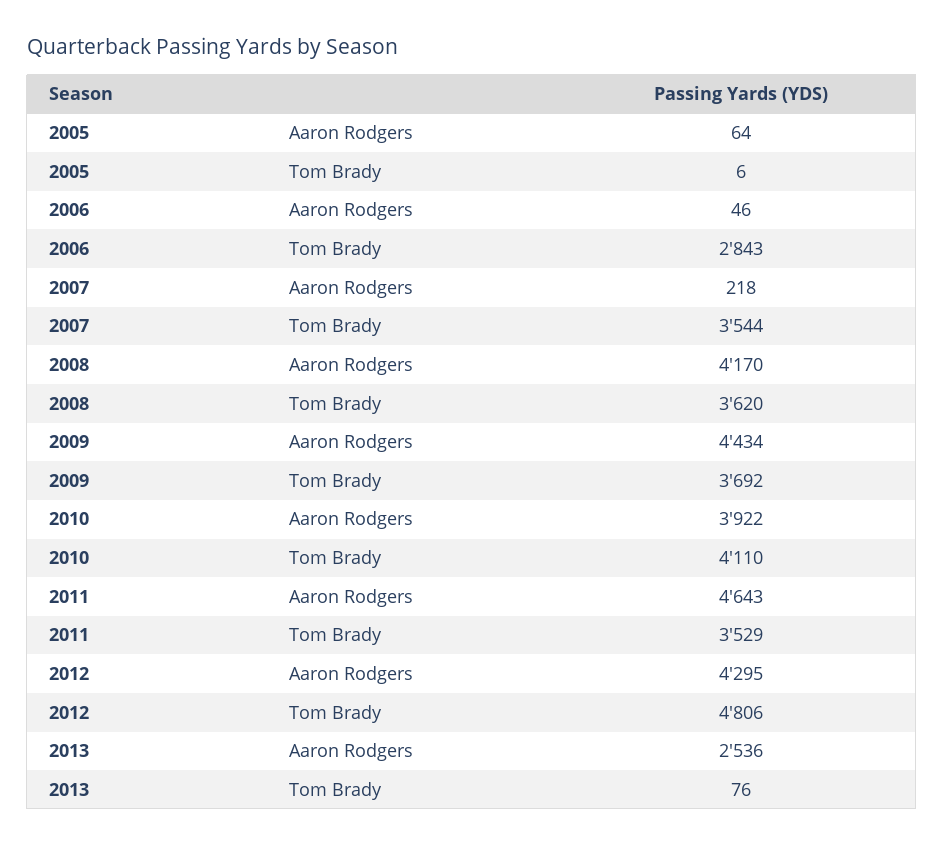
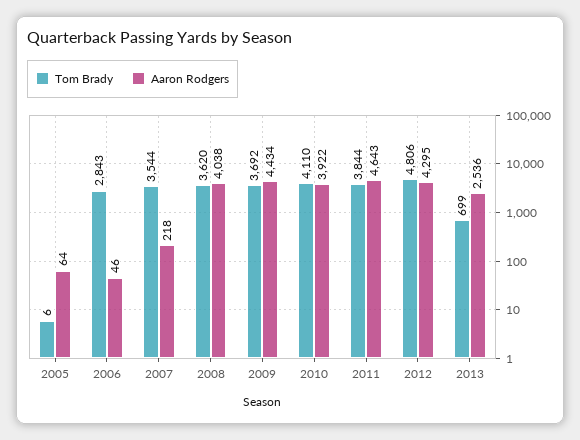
Aaron Rodgers, 2008: 4170 -> 4038
Tom Brady, 2011: 3529 -> 3844
Tom Brady, 2013: 76 -> 699

